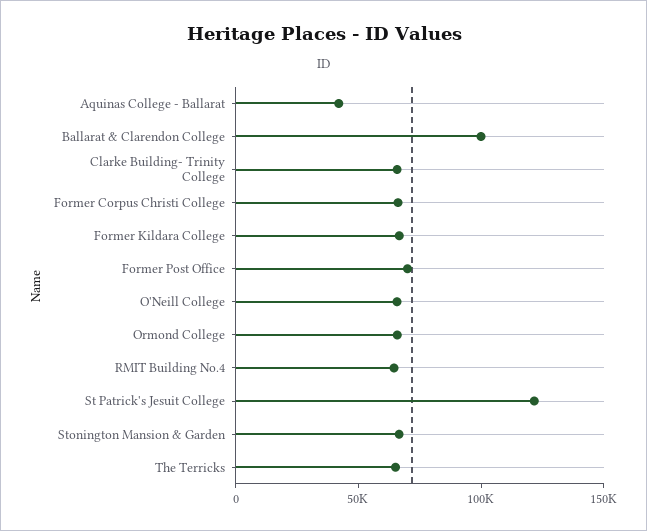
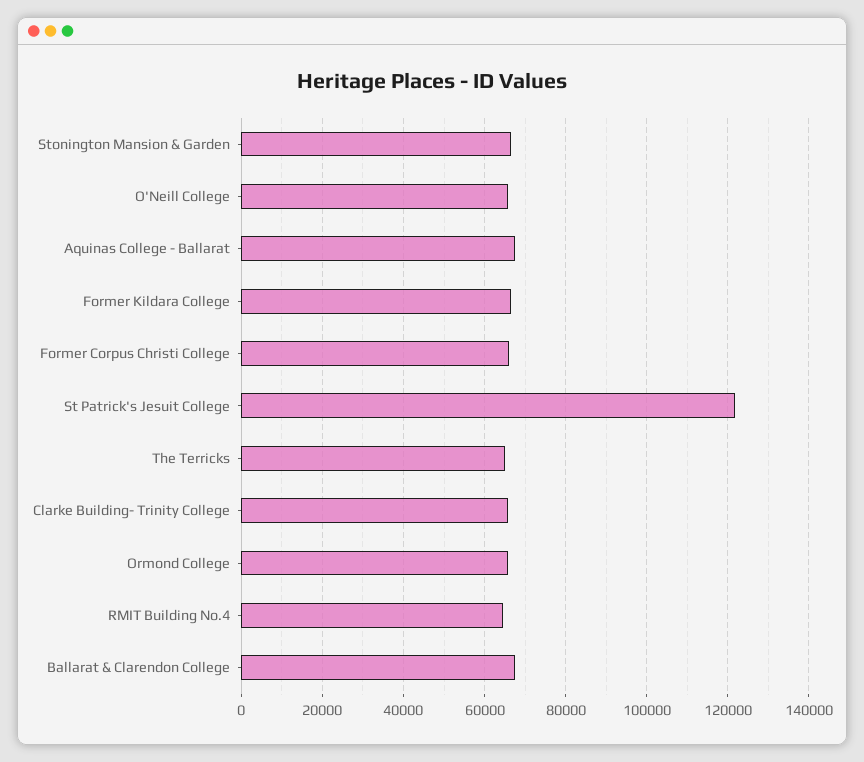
Aquinas College - Ballarat: 40000 -> 68000
Ballarat & Clarendon College: 100000 -> 68000
Former Post Office: 70000 -> none

